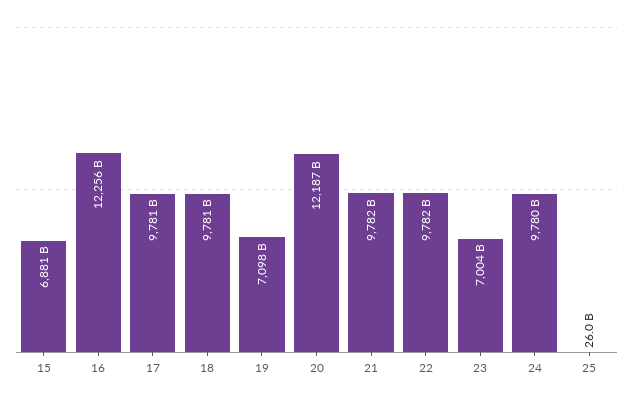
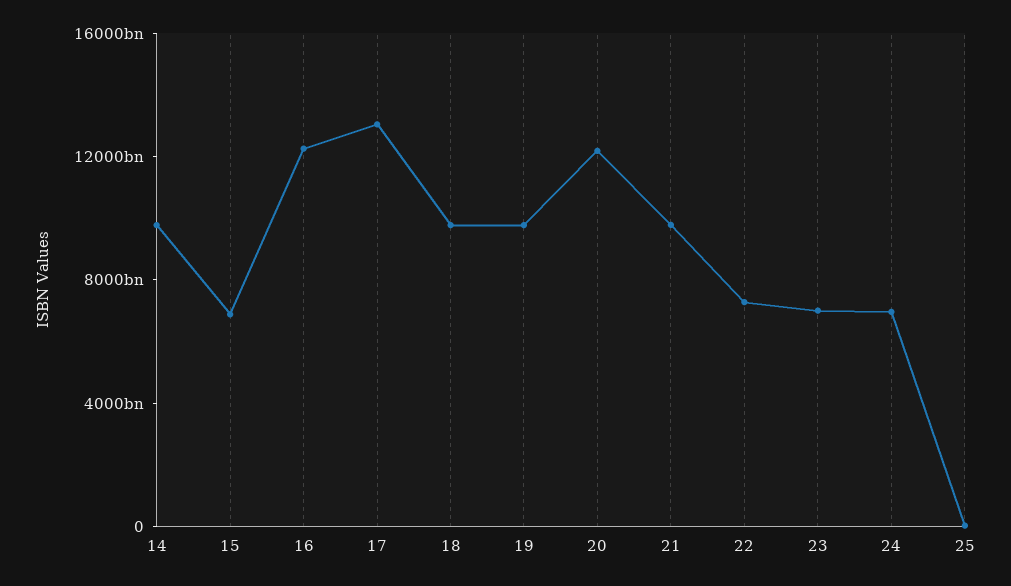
17: 9781000000000 -> 13000000000000
19: 7098000000000 -> 10000000000000
22: 9782000000000 -> 7000000000000
24: 9780000000000 -> 7000000000000
14: none -> 10000000000000

